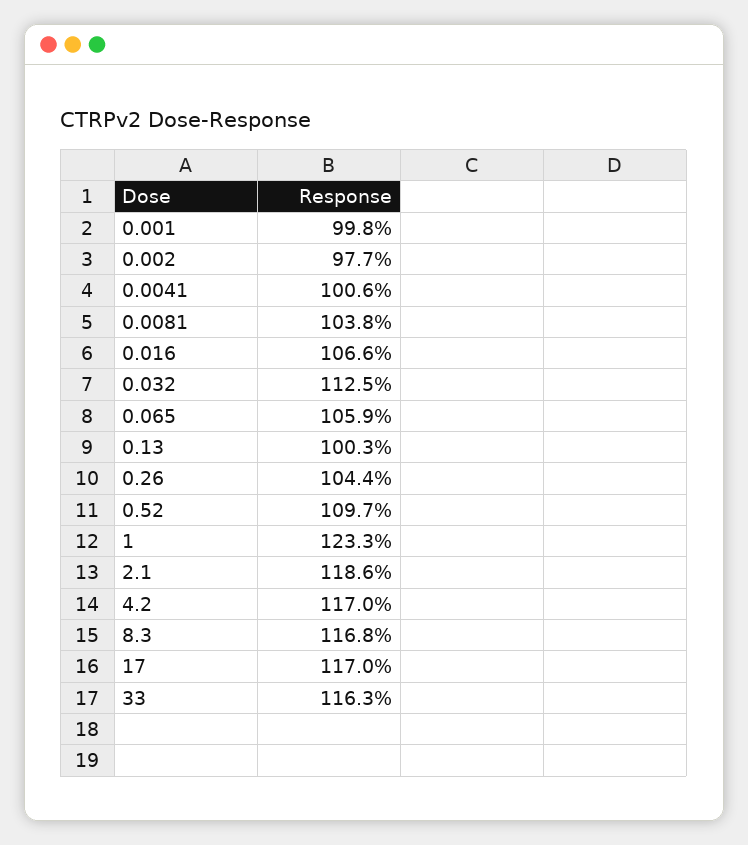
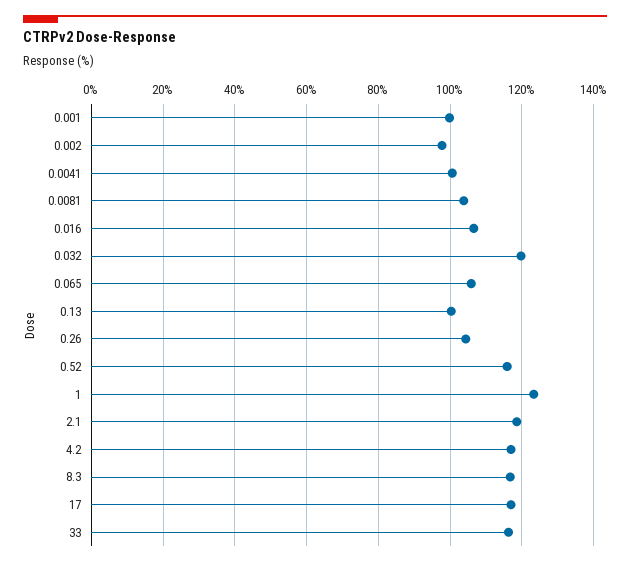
0.032: 112.5 -> 120
0.52: 109.7 -> 116

